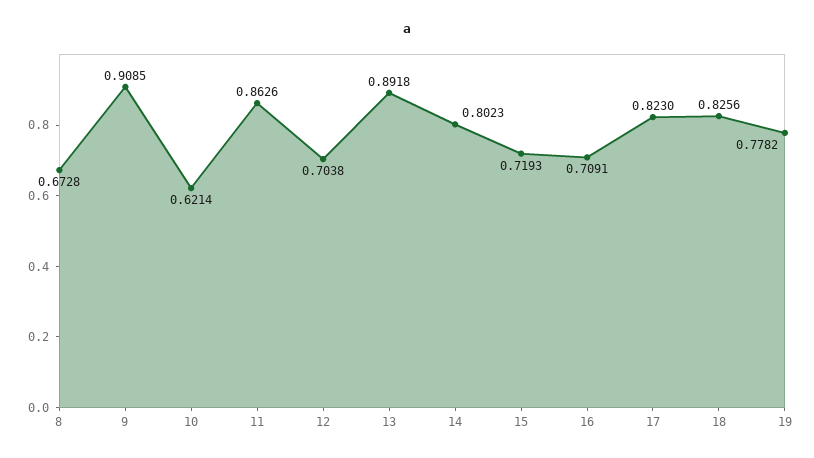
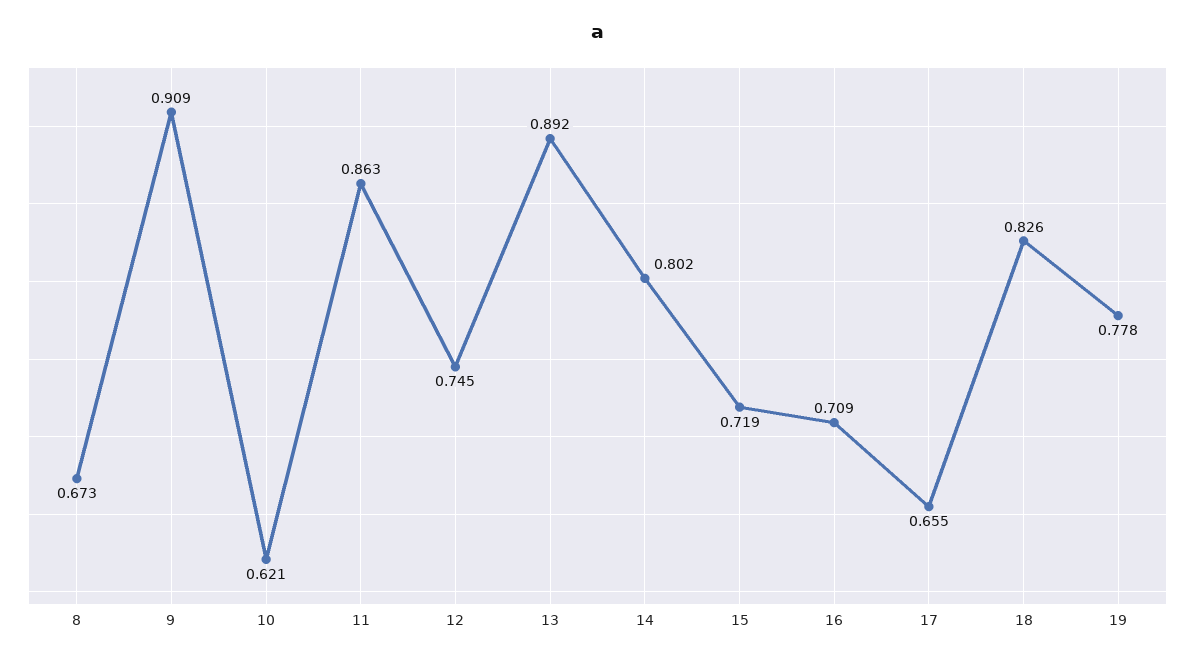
12: 0.7038 -> 0.745
17: 0.823 -> 0.655

